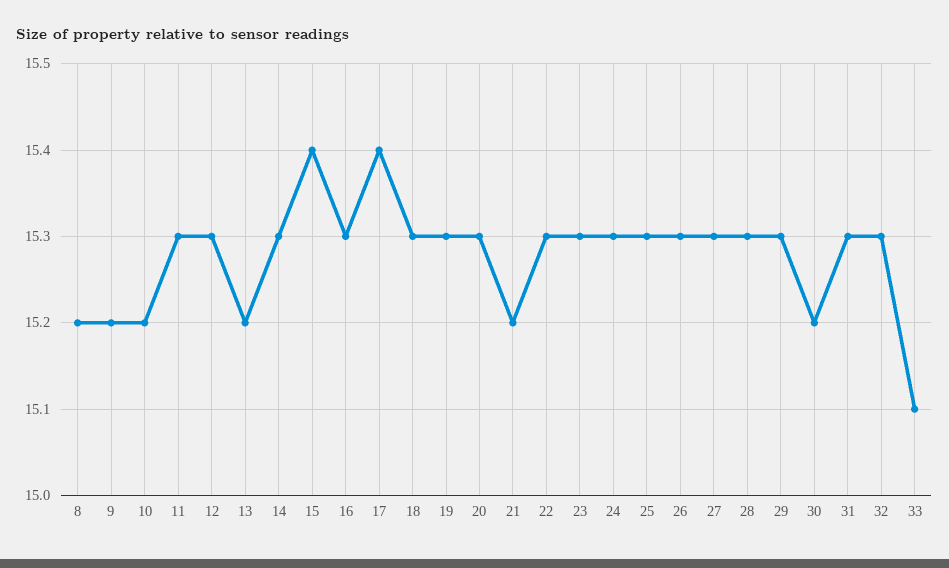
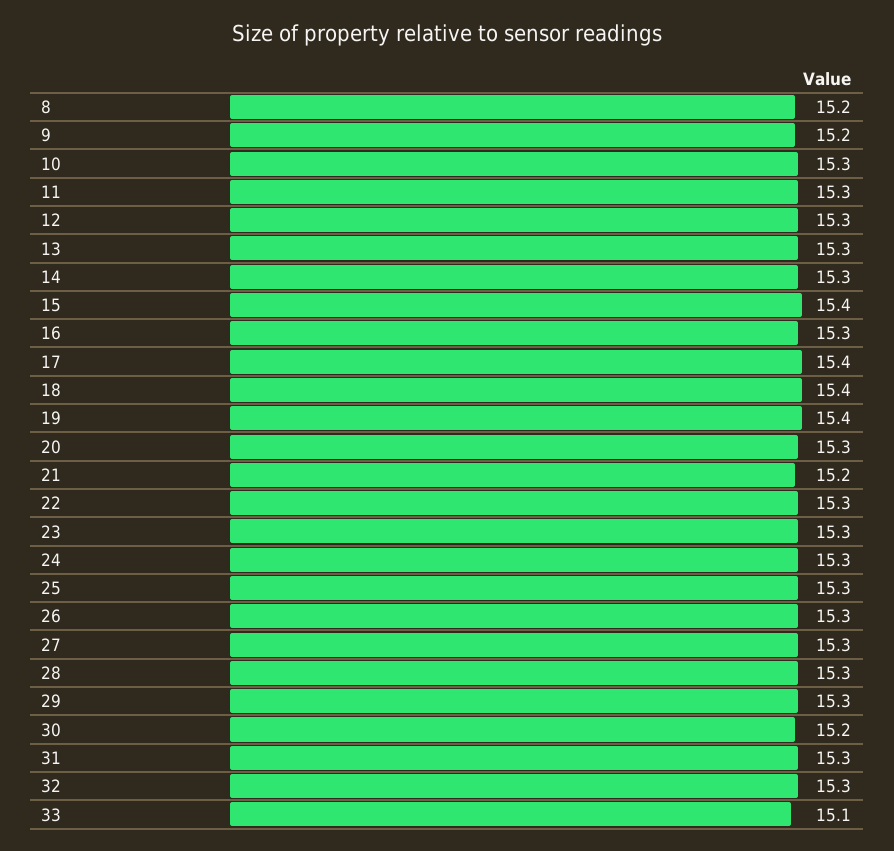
10: 15.2 -> 15.3
13: 15.2 -> 15.3
18: 15.3 -> 15.4
19: 15.3 -> 15.4

